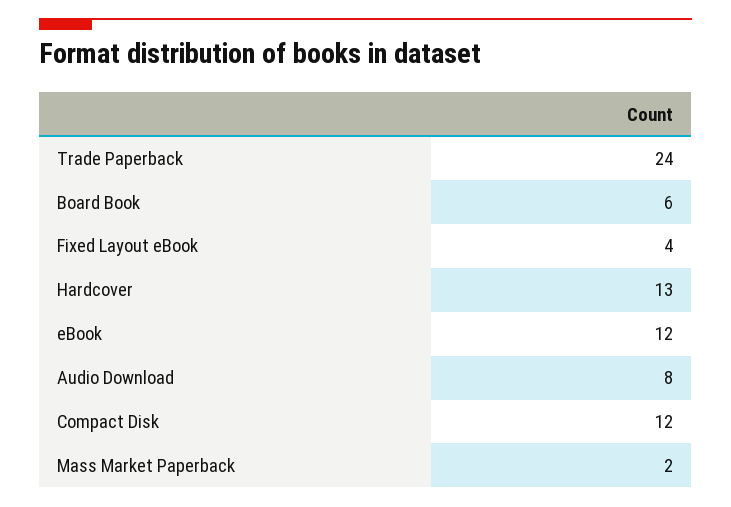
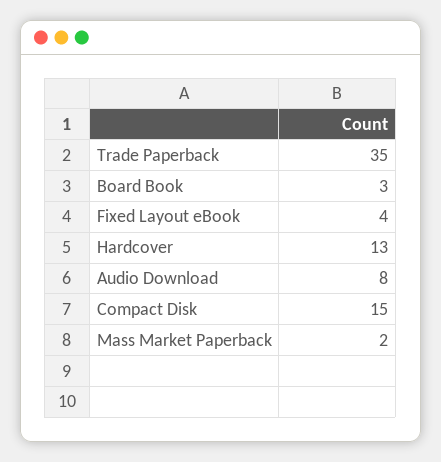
Trade Paperback: 24 -> 35
Board Book: 6 -> 3
eBook: 12 -> none
Compact Disk: 12 -> 15

